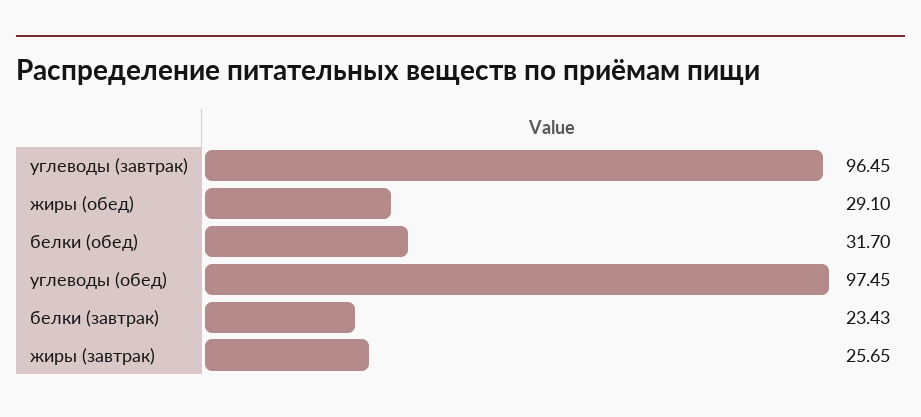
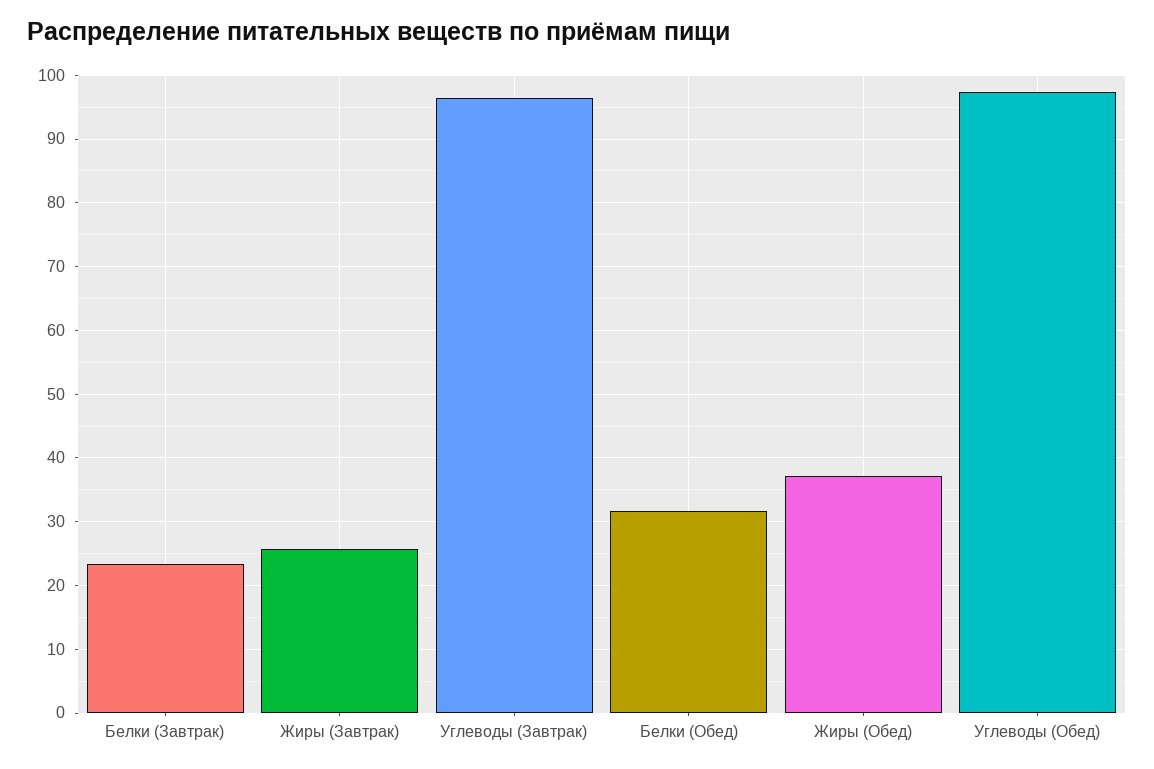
жиры (обед): 29.1 -> 37

